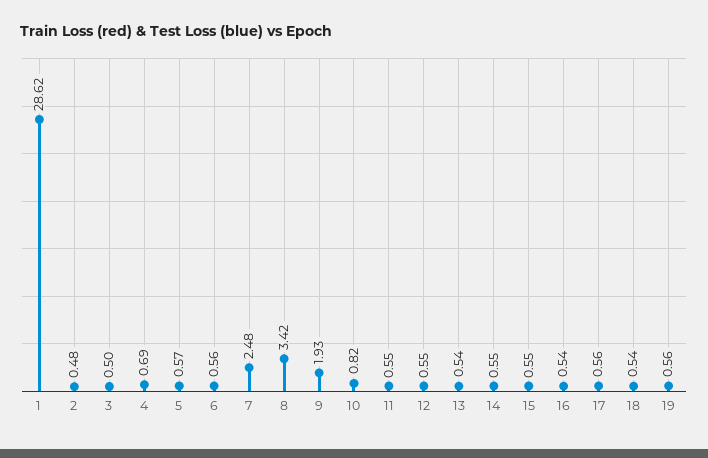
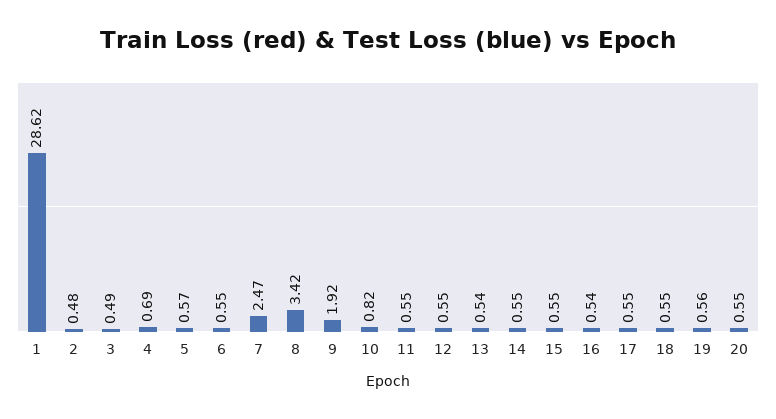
3: 0.5 -> 0.49
6: 0.56 -> 0.55
7: 2.48 -> 2.47
9: 1.93 -> 1.92
17: 0.56 -> 0.55
18: 0.54 -> 0.55
20: none -> 0.55

